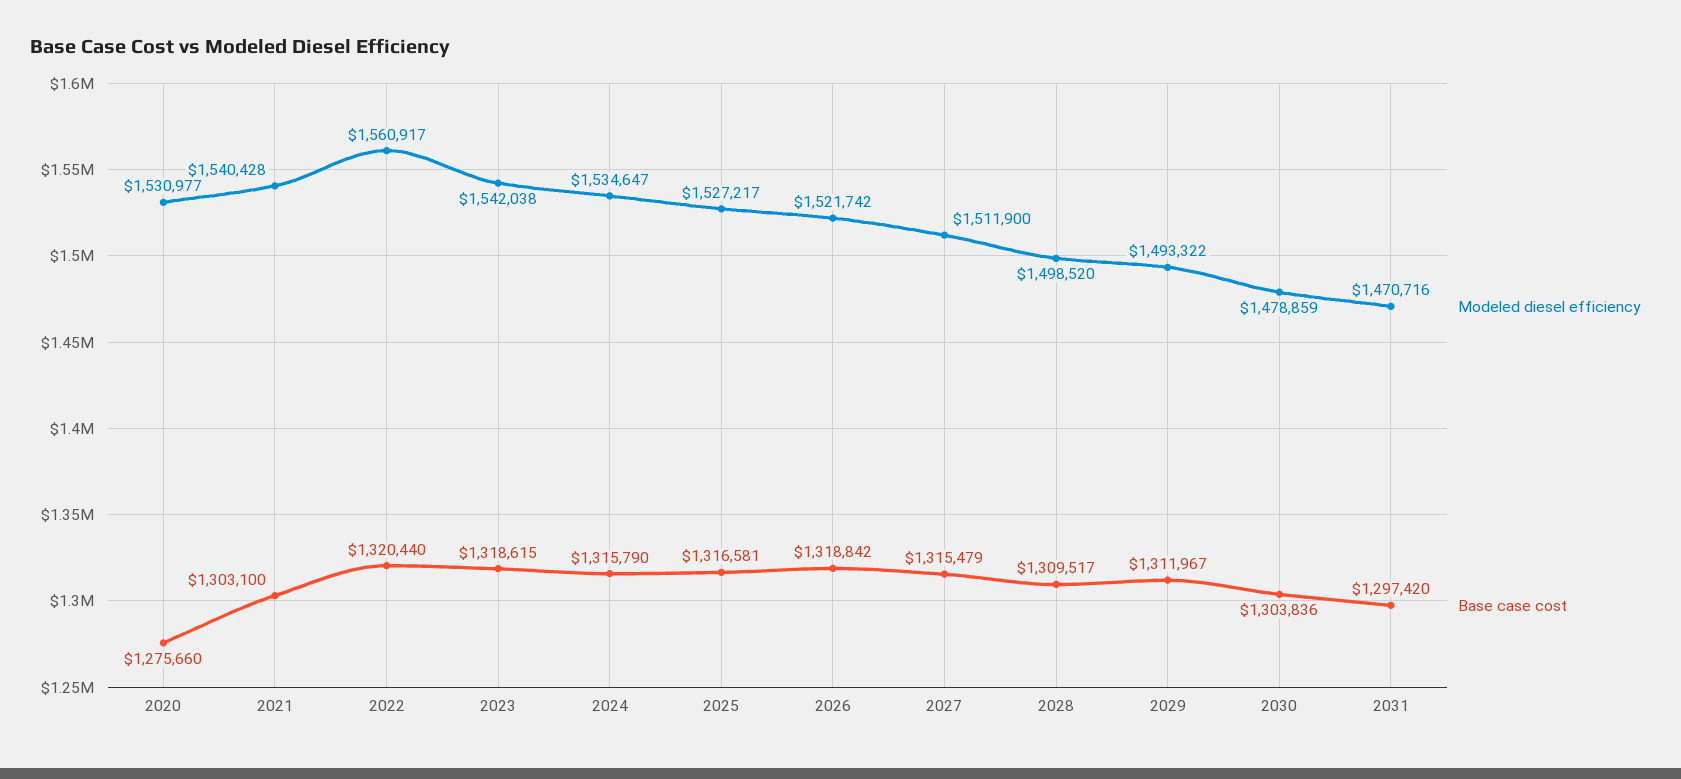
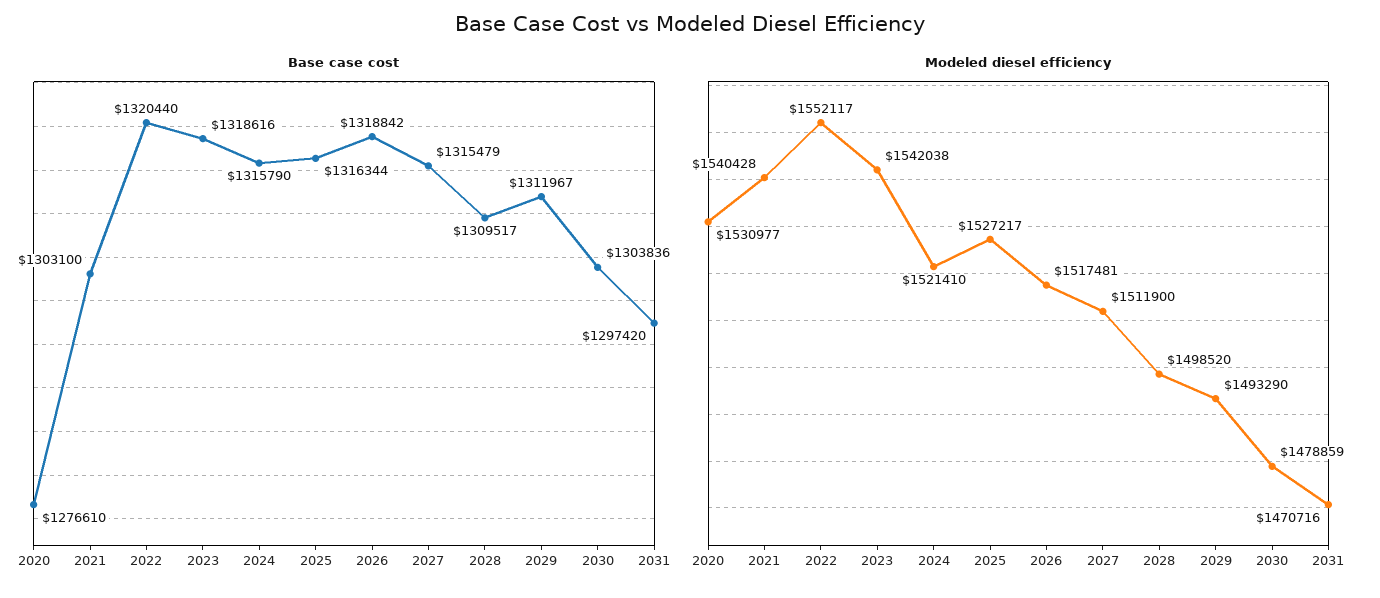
Base case cost, 2020: 1275660 -> 1276610
Modeled diesel efficiency, 2022: 1560917 -> 1552117
Base case cost, 2023: 1318615 -> 1318616
Modeled diesel efficiency, 2024: 1534647 -> 1521410
Base case cost, 2025: 1316581 -> 1316344
Modeled diesel efficiency, 2026: 1521742 -> 1517481
Modeled diesel efficiency, 2029: 1493322 -> 1493290

